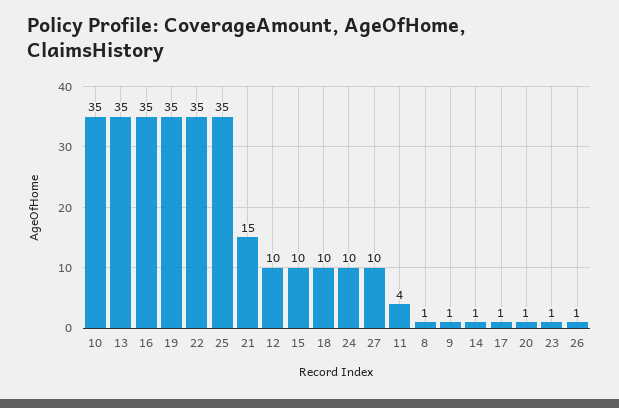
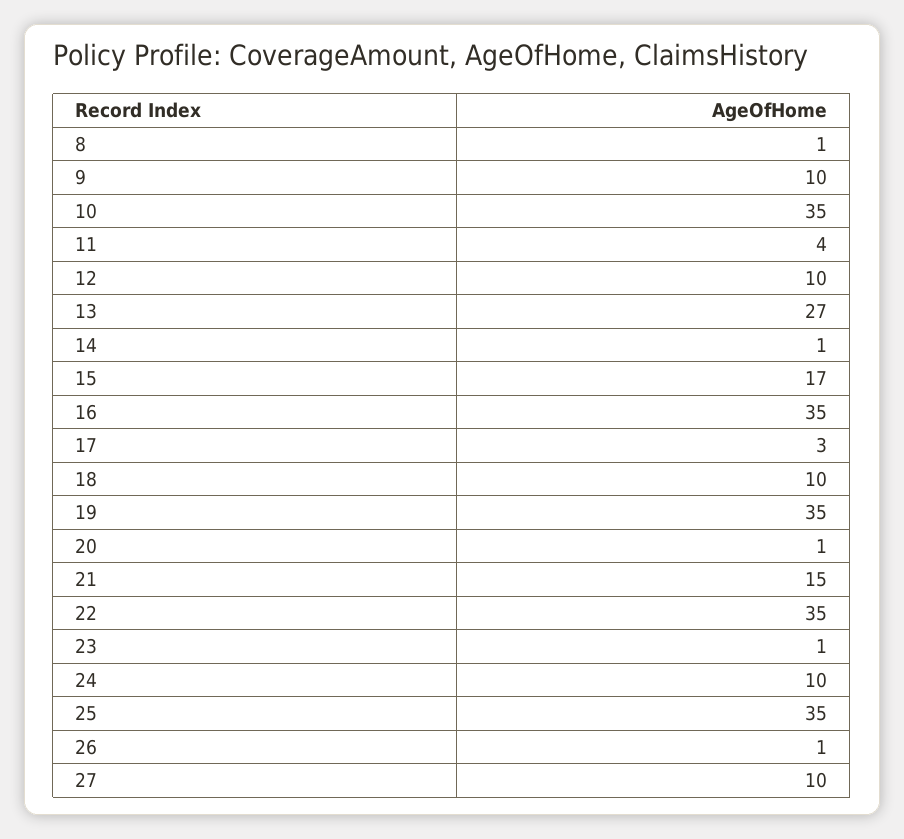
13: 35 -> 27
15: 10 -> 17
9: 1 -> 10
17: 1 -> 3

